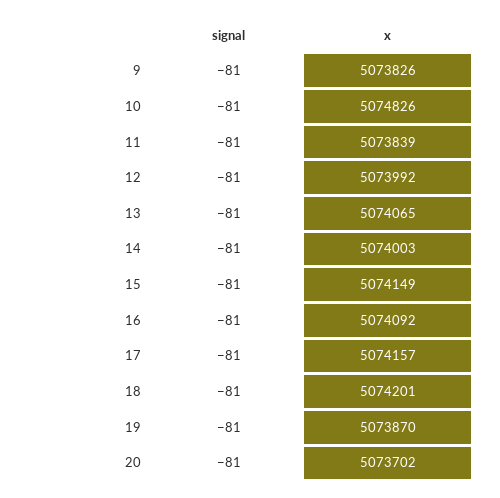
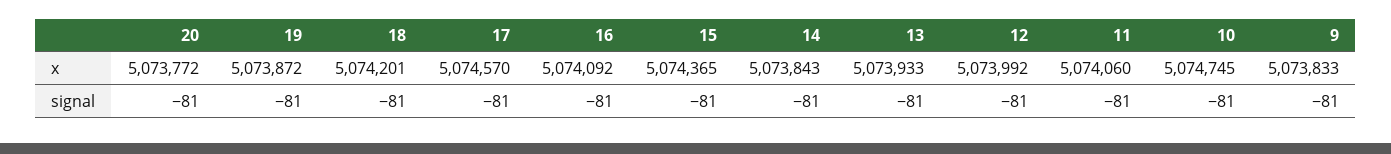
x, 9: 5073826 -> 5073833
x, 10: 5074826 -> 5074745
x, 11: 5073839 -> 5074060
x, 13: 5074065 -> 5073933
x, 14: 5074003 -> 5073843
x, 15: 5074149 -> 5074365
x, 17: 5074157 -> 5074570
x, 19: 5073870 -> 5073872
x, 20: 5073702 -> 5073772

